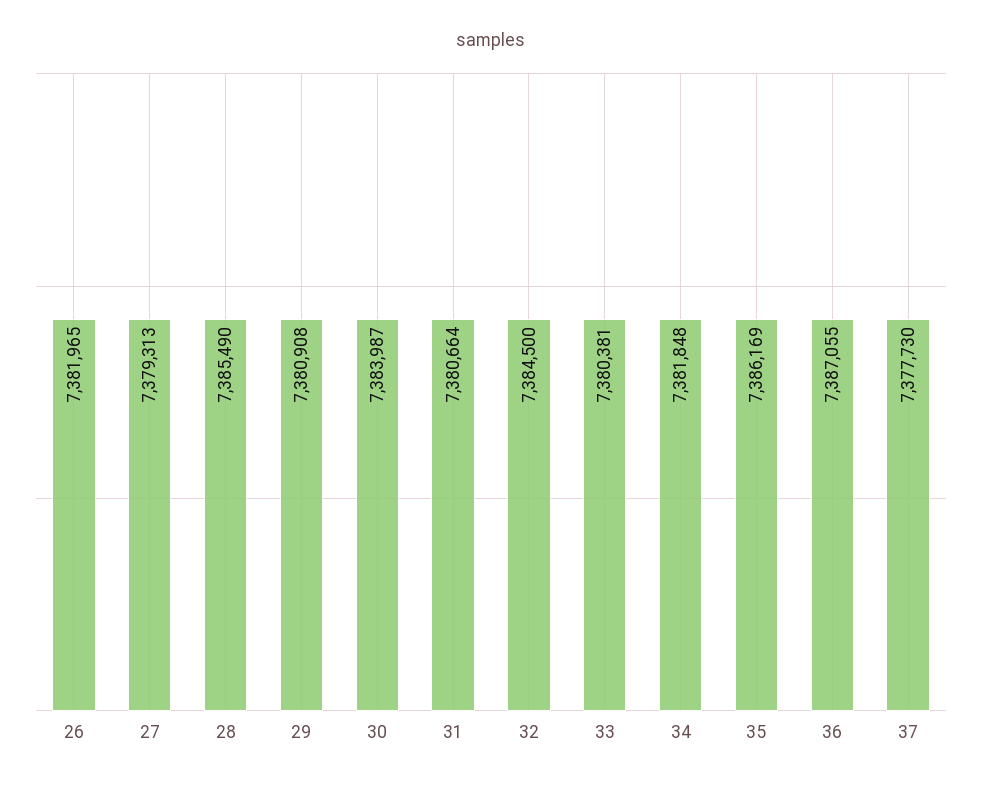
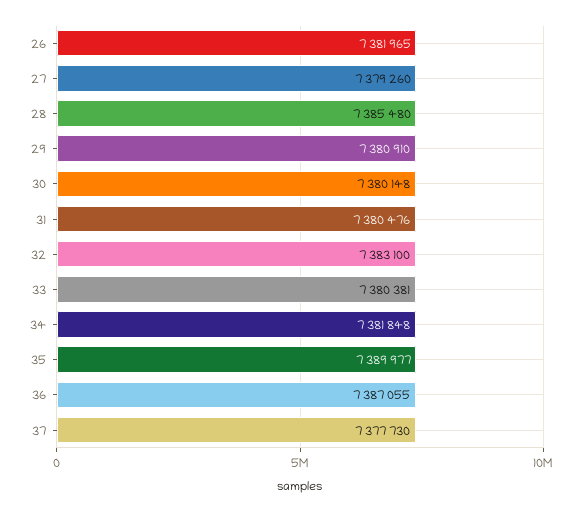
27: 7379313 -> 7379260
28: 7385490 -> 7385480
29: 7380908 -> 7380910
30: 7383987 -> 7380148
31: 7380664 -> 7380476
32: 7384500 -> 7383100
35: 7386169 -> 7389977

